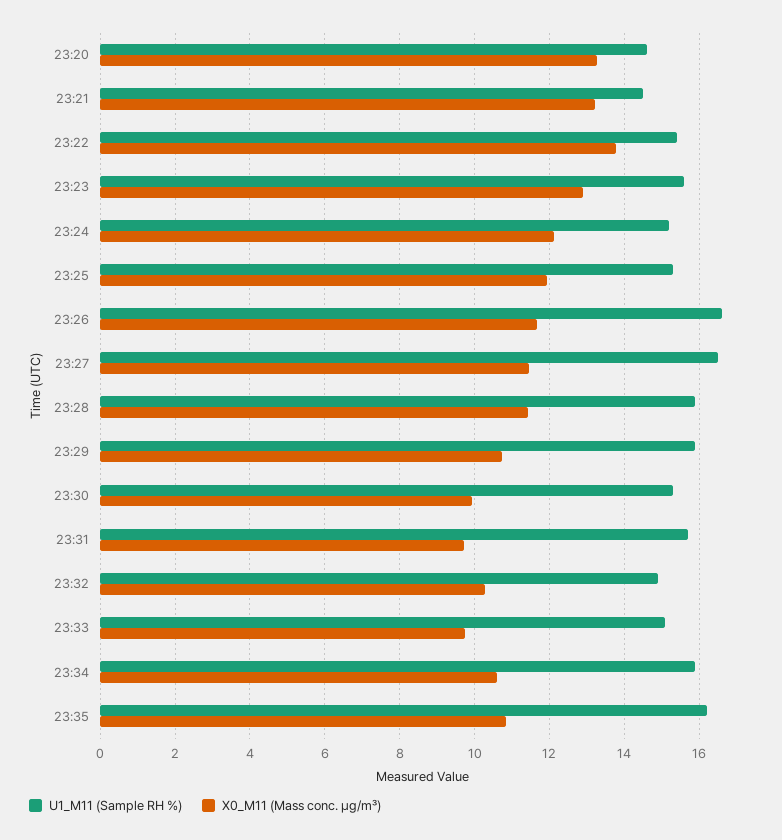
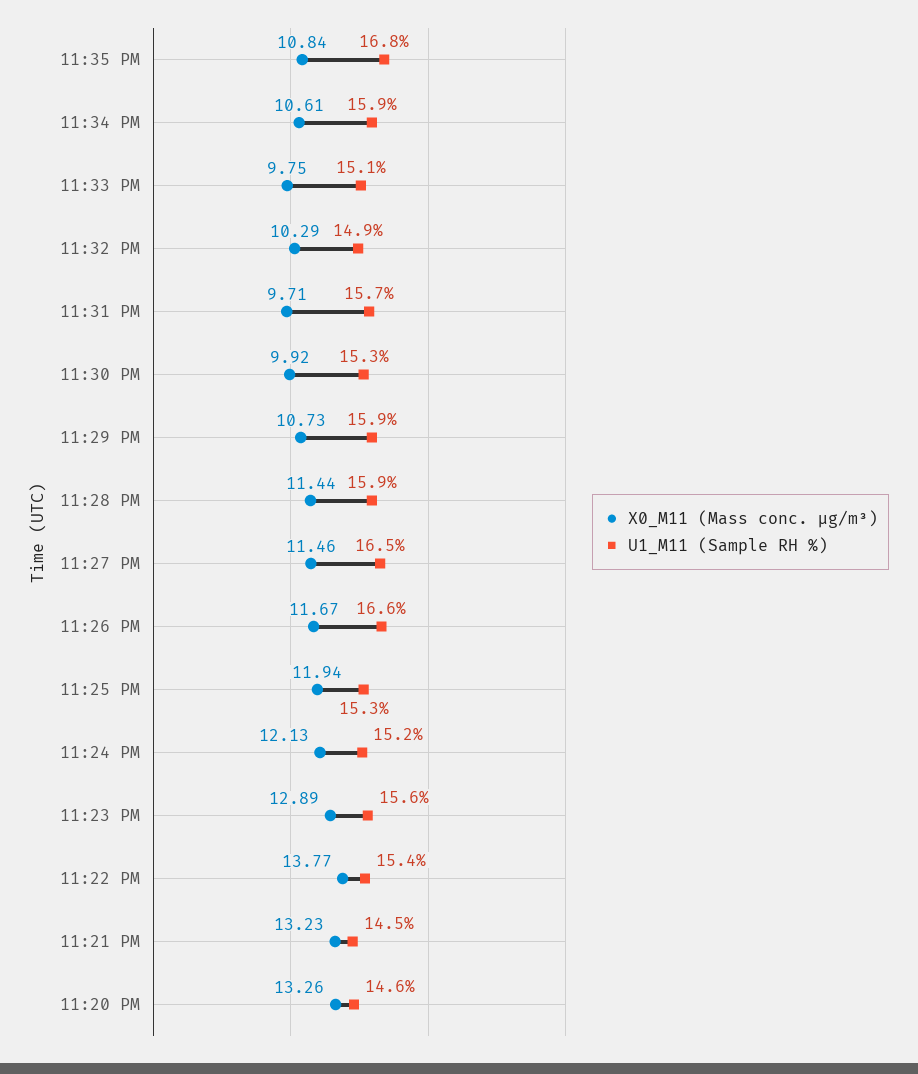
U1_M11 (Sample RH %), 23:35: 16.2 -> 16.8

